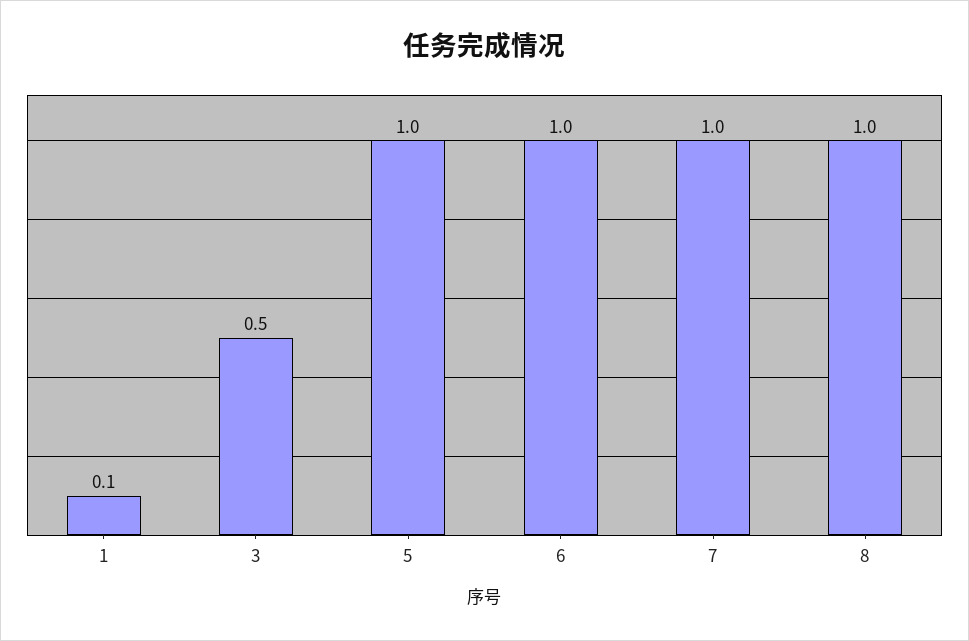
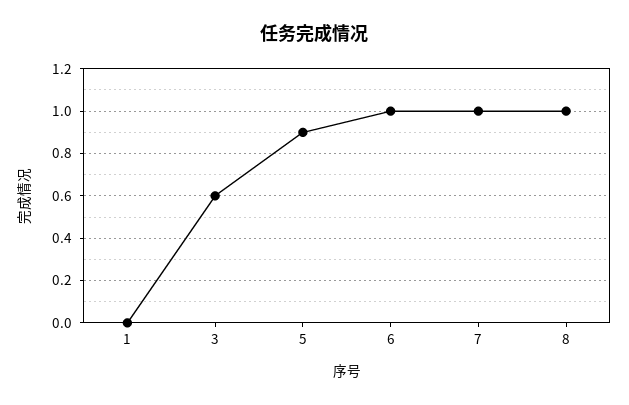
1: 0.1 -> 0
3: 0.5 -> 0.6
5: 1 -> 0.9

